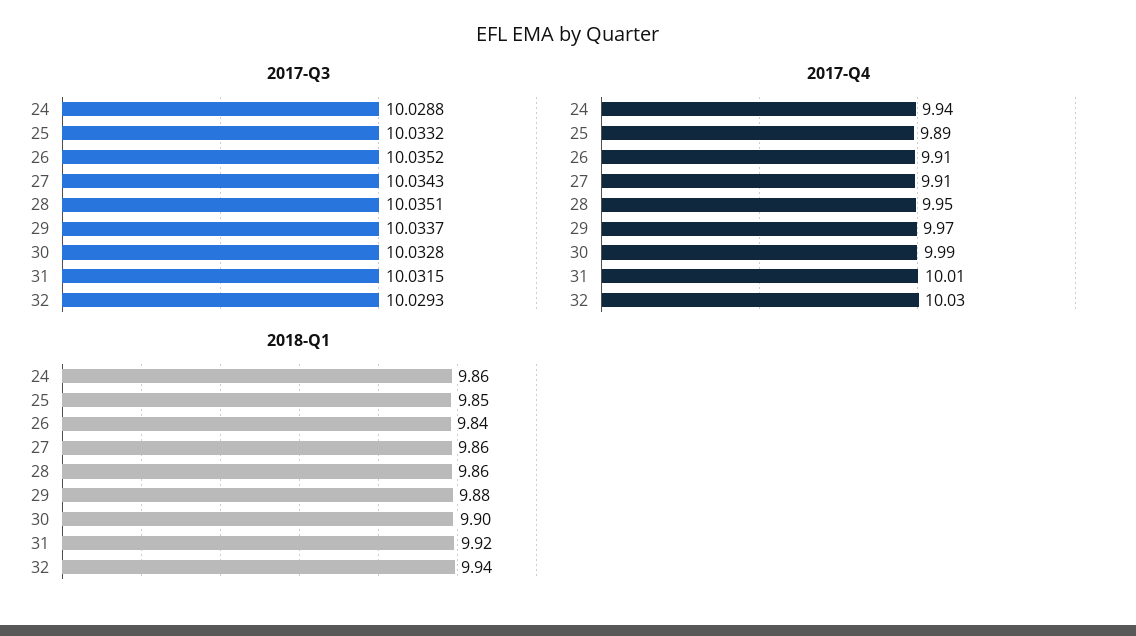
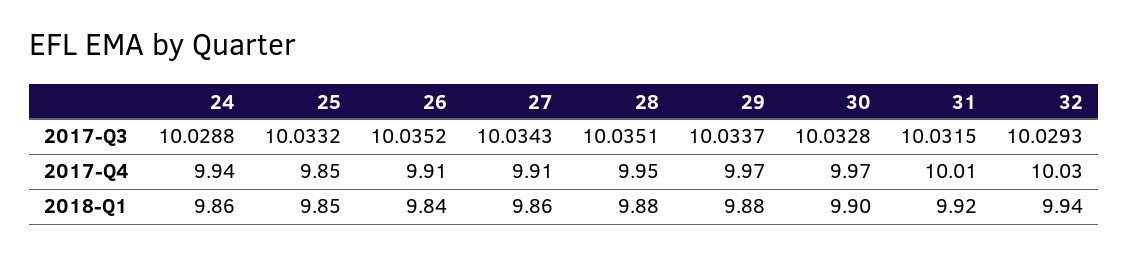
2017-Q4, 25: 9.89 -> 9.85
2017-Q4, 30: 9.99 -> 9.97
2018-Q1, 28: 9.86 -> 9.88

